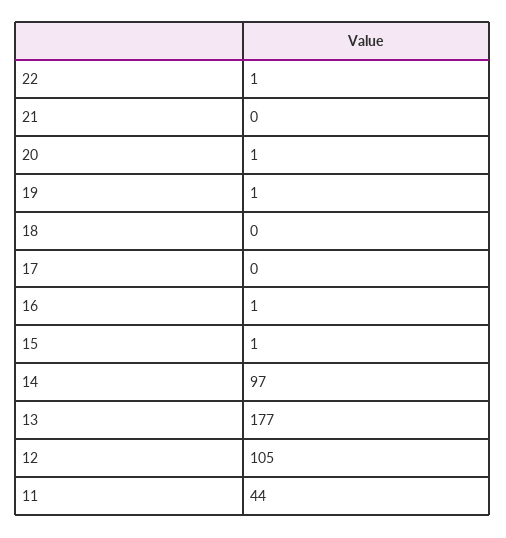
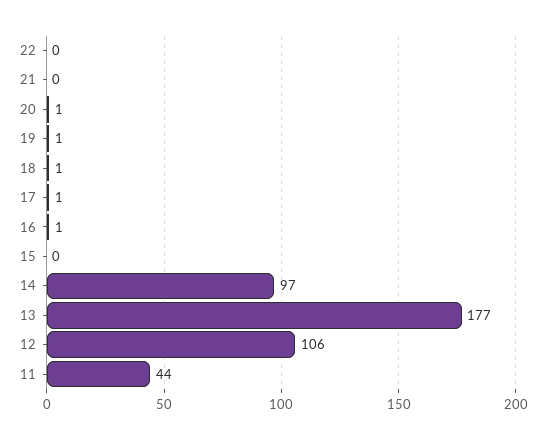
22: 1 -> 0
18: 0 -> 1
17: 0 -> 1
15: 1 -> 0
12: 105 -> 106

